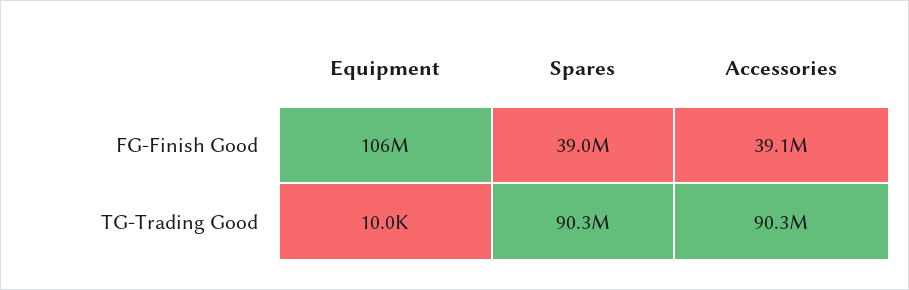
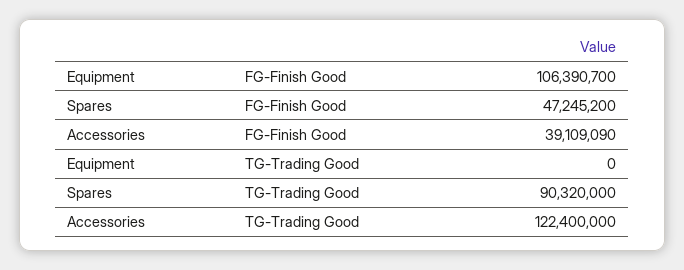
Spares, FG-Finish Good: 39000000 -> 47245200
Equipment, TG-Trading Good: 10000 -> 0
Accessories, TG-Trading Good: 90300000 -> 122400000

